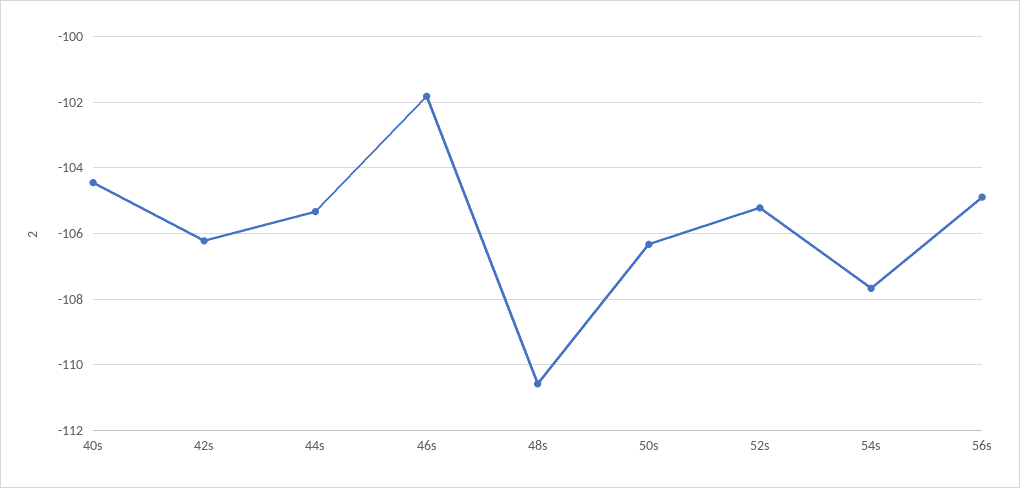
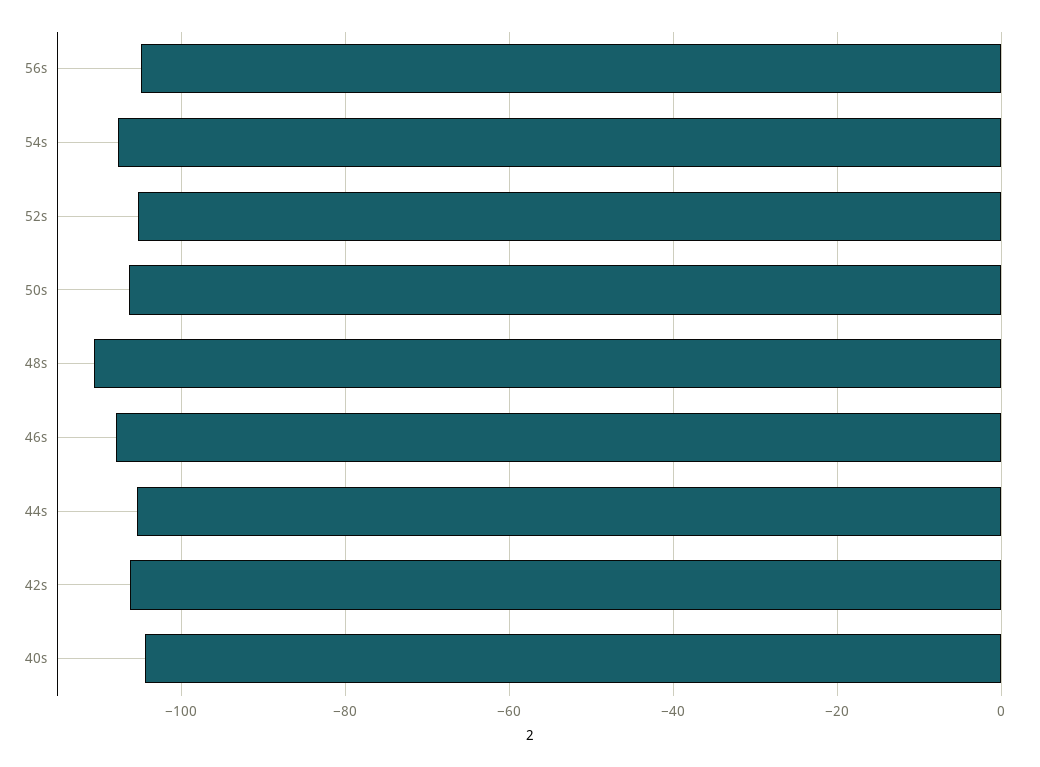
46s: -101.8 -> -108

